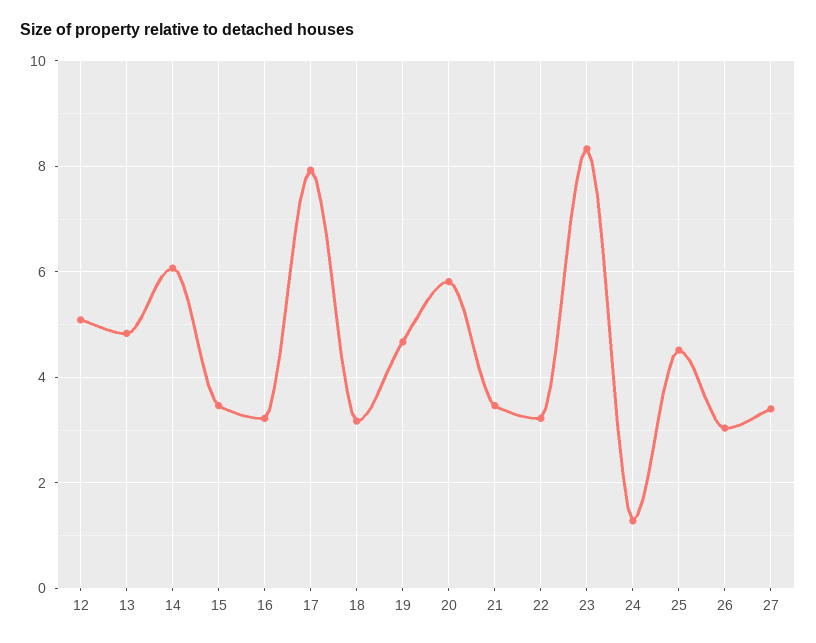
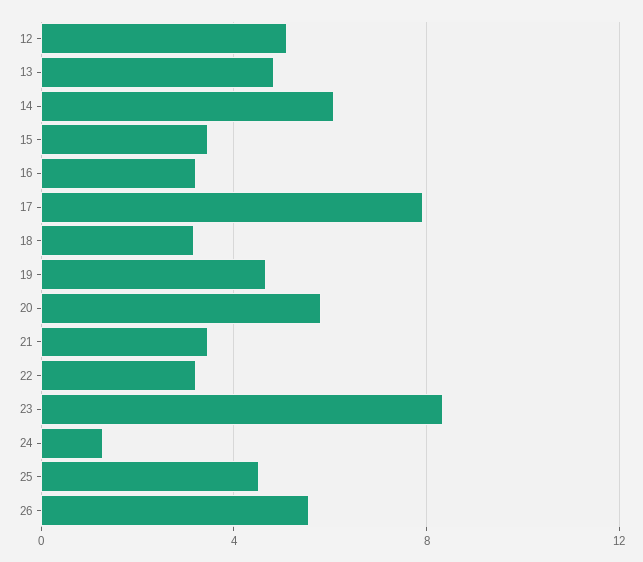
26: 3 -> 5.5
27: 3.4 -> none

